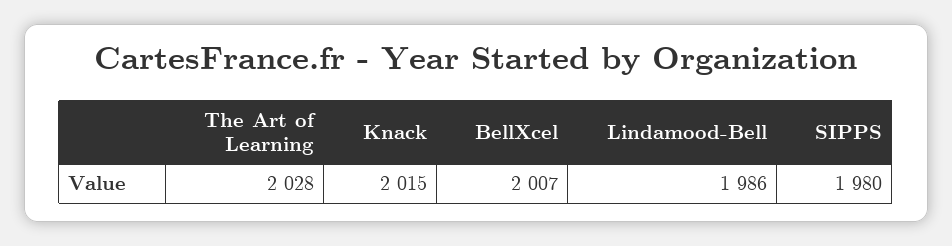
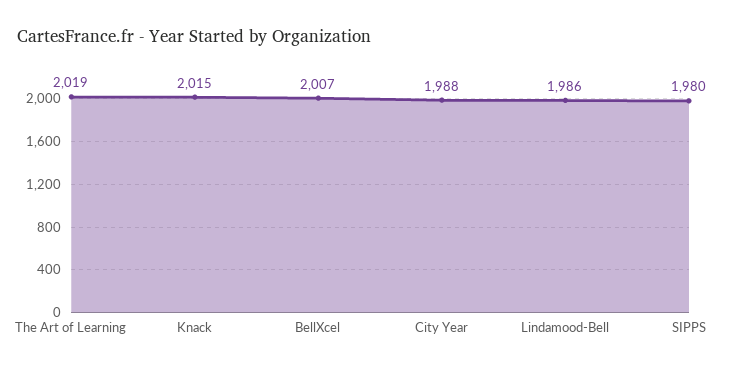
The Art of Learning: 2028 -> 2019
City Year: none -> 1988

